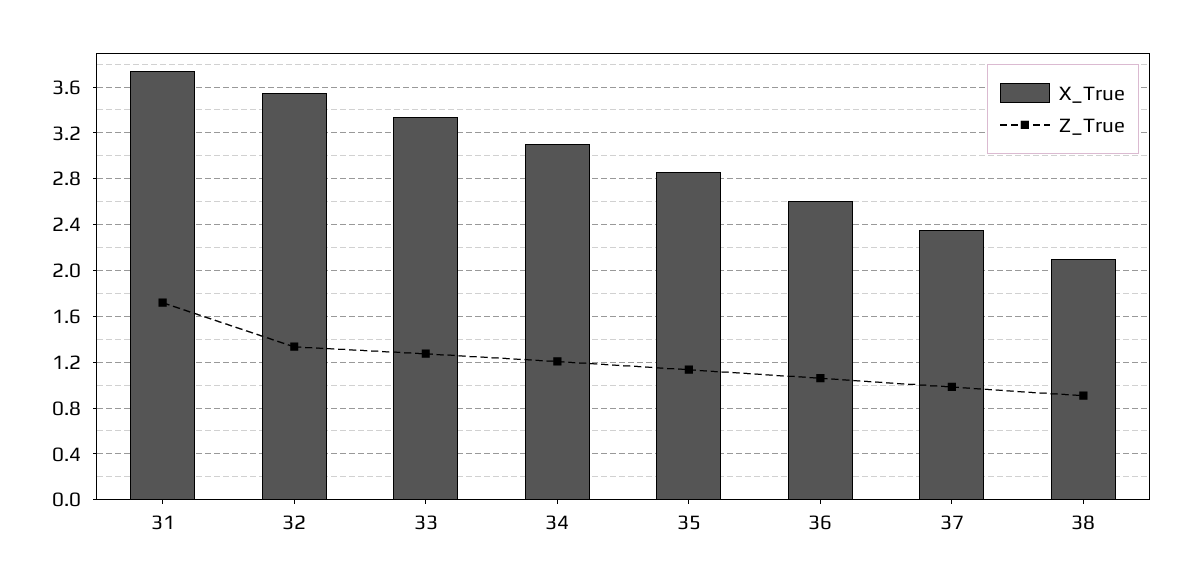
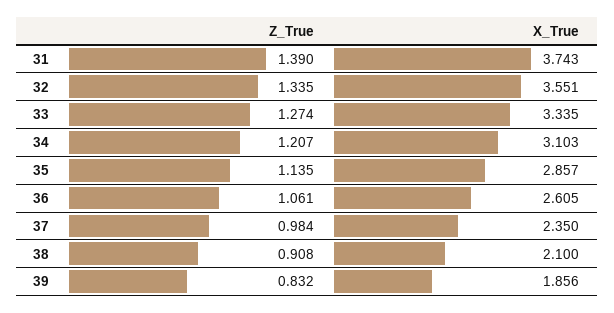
Z_True, 31: 1.7 -> 1.39
Z_True, 39: none -> 0.832
X_True, 39: none -> 1.856

